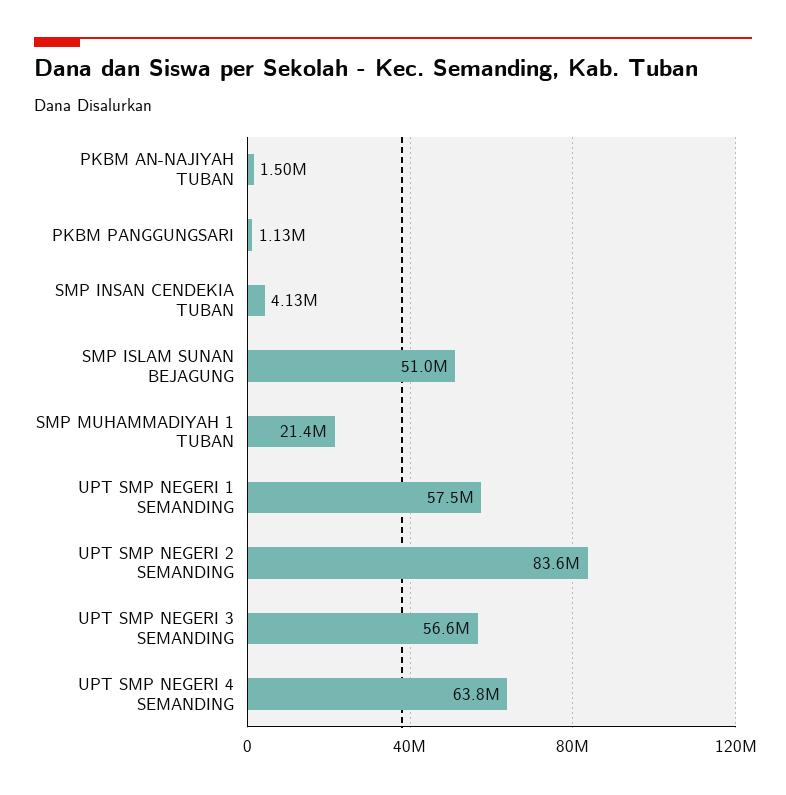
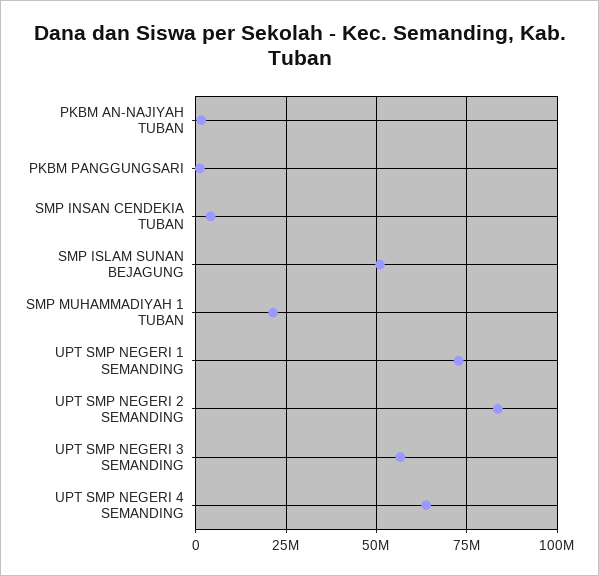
UPT SMP NEGERI 1 SEMANDING: 57500000 -> 72500000

